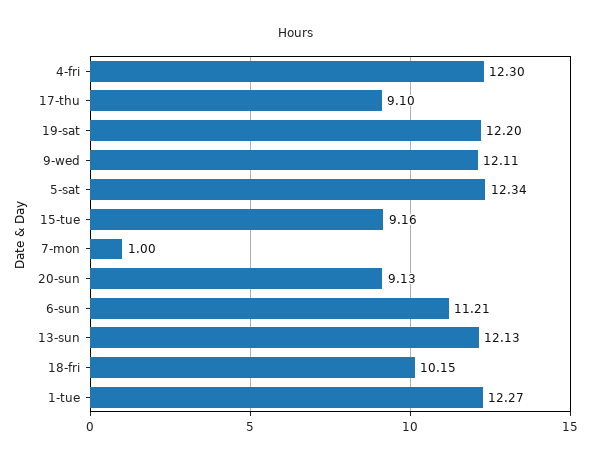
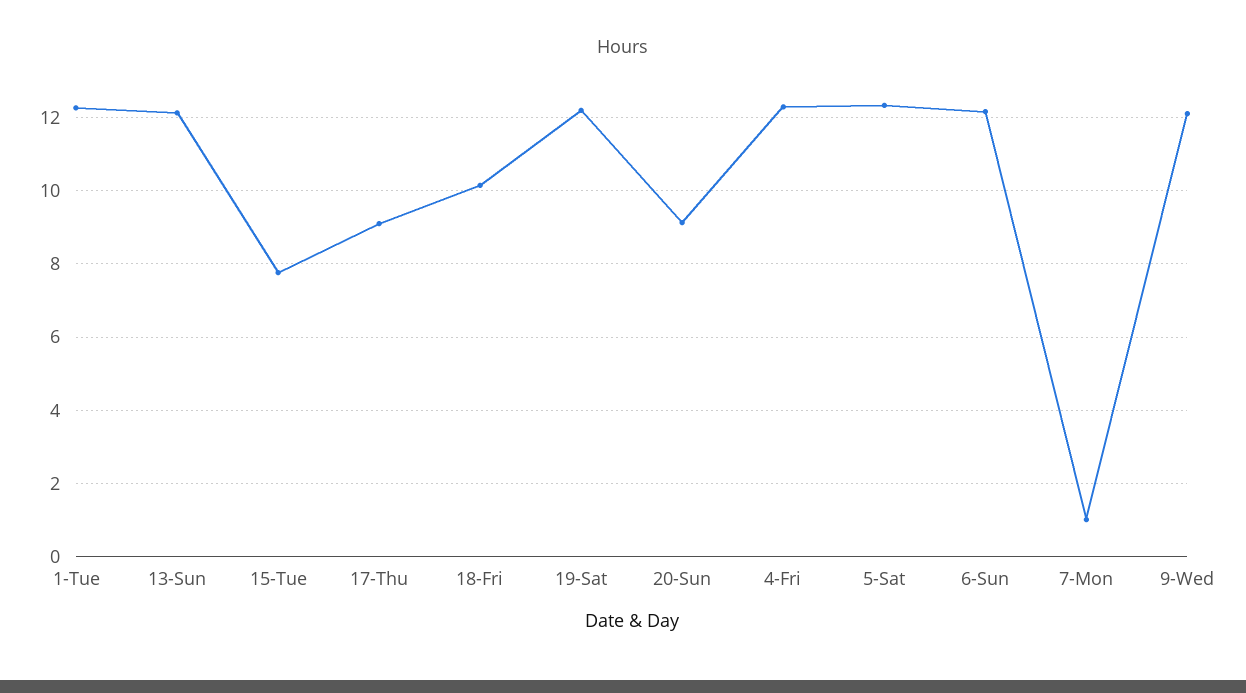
15-tue: 9.16 -> 7.8
6-sun: 11.21 -> 12.2

